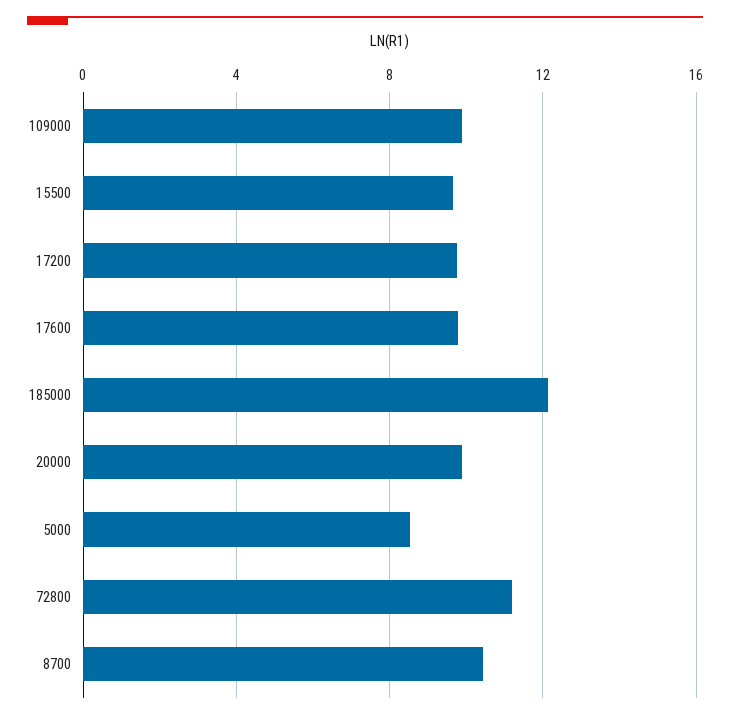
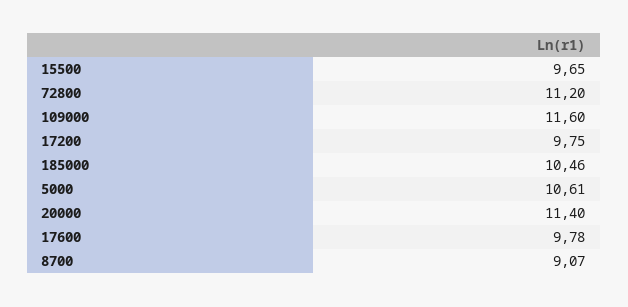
109000: 10 -> 11.6
185000: 12 -> 10.46
20000: 10 -> 11.4
5000: 8.5 -> 10.61
8700: 10.5 -> 9.07

